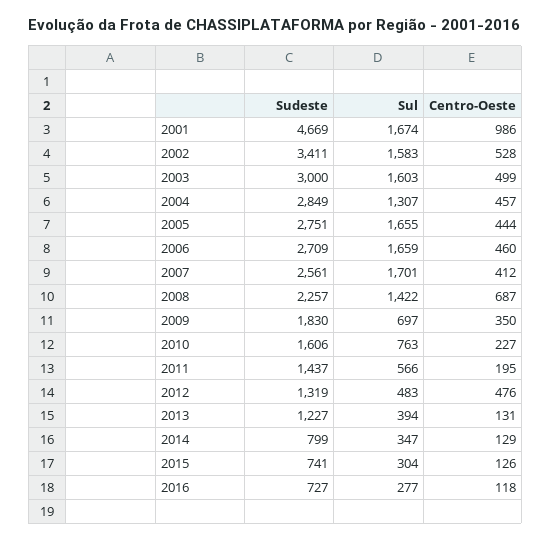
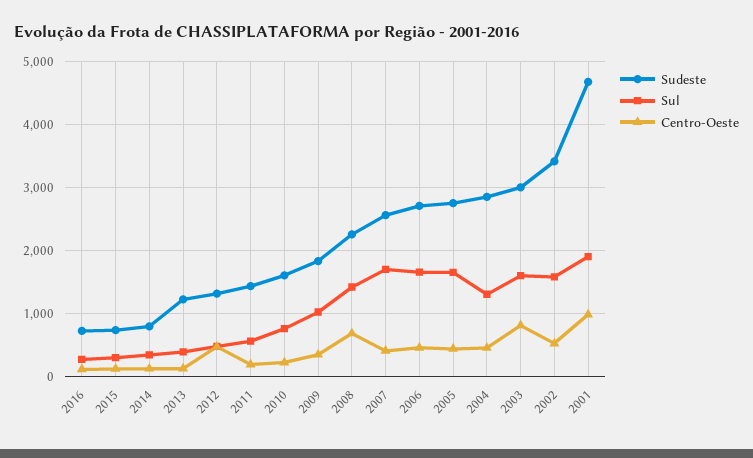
Sul, 2001: 1674 -> 1900
Centro-Oeste, 2003: 499 -> 800
Sul, 2009: 697 -> 1000

